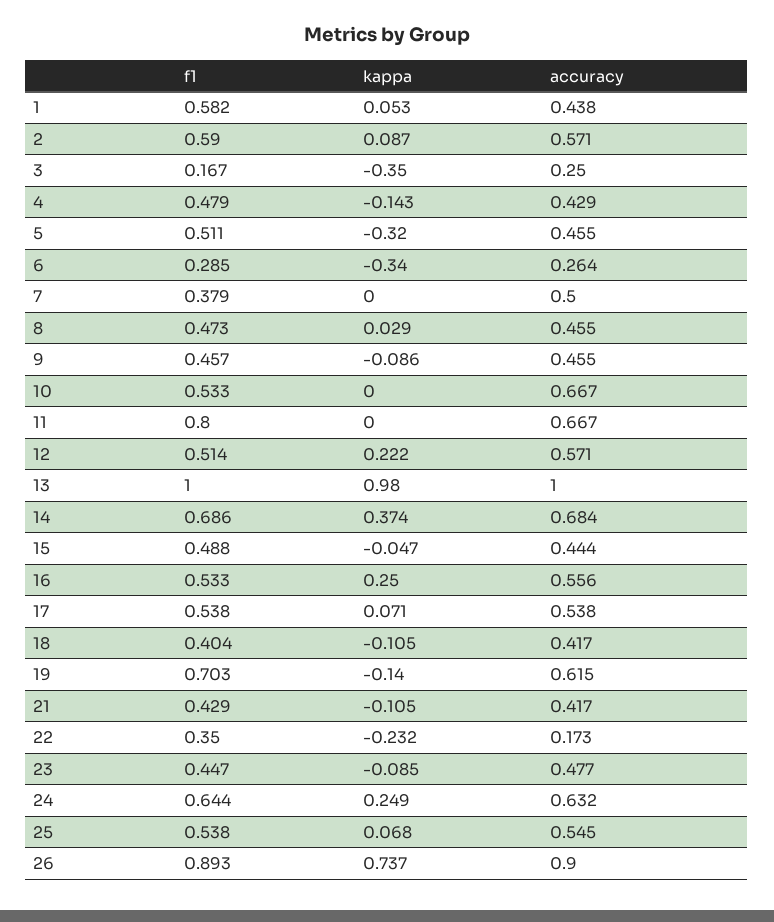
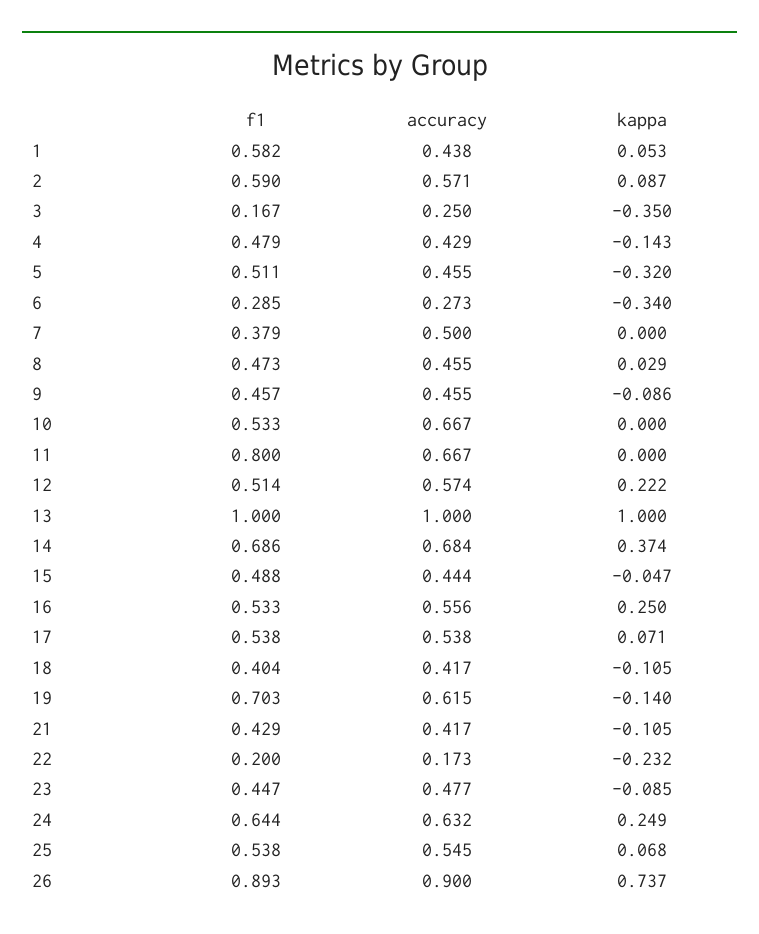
accuracy, 6: 0.264 -> 0.273
accuracy, 12: 0.571 -> 0.574
kappa, 13: 0.98 -> 1
f1, 22: 0.35 -> 0.2

